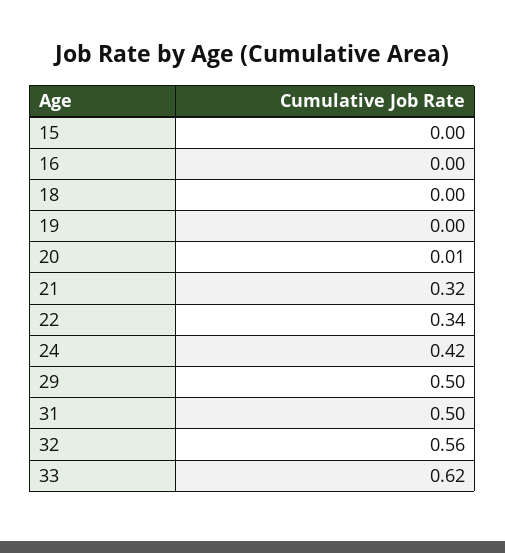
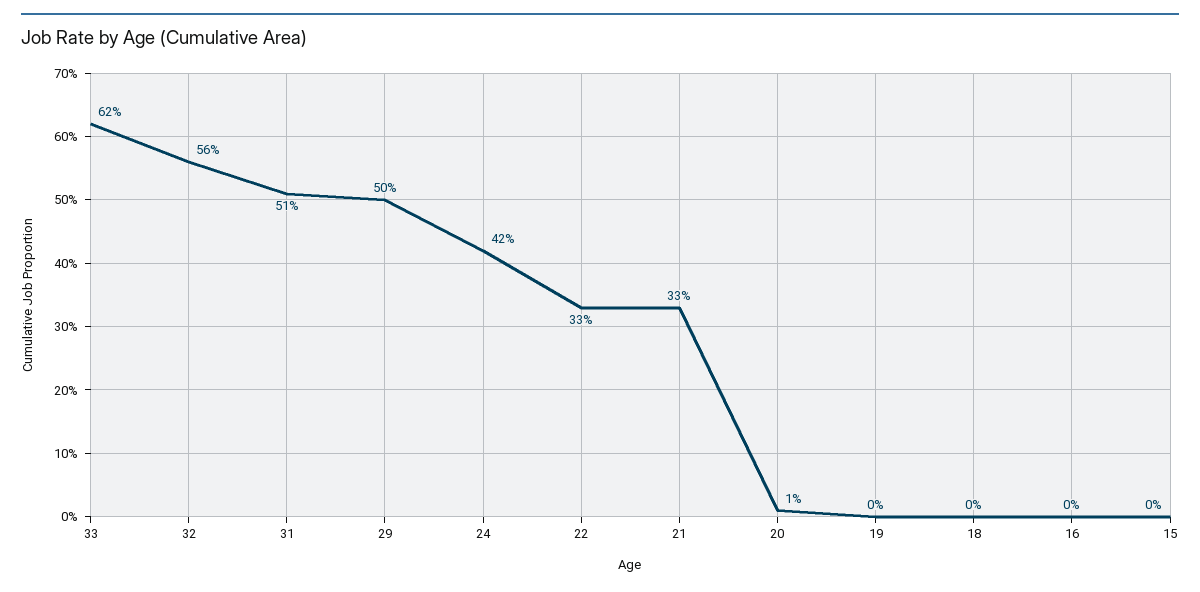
21: 0.32 -> 0.33
22: 0.34 -> 0.33
31: 0.5 -> 0.51

